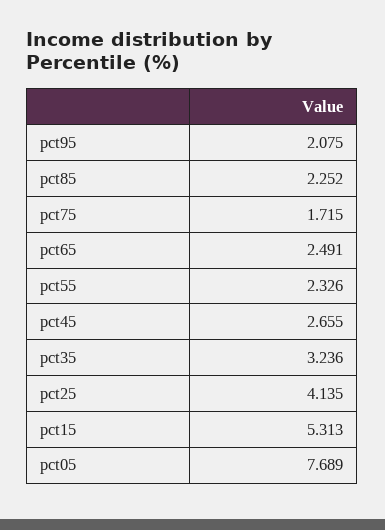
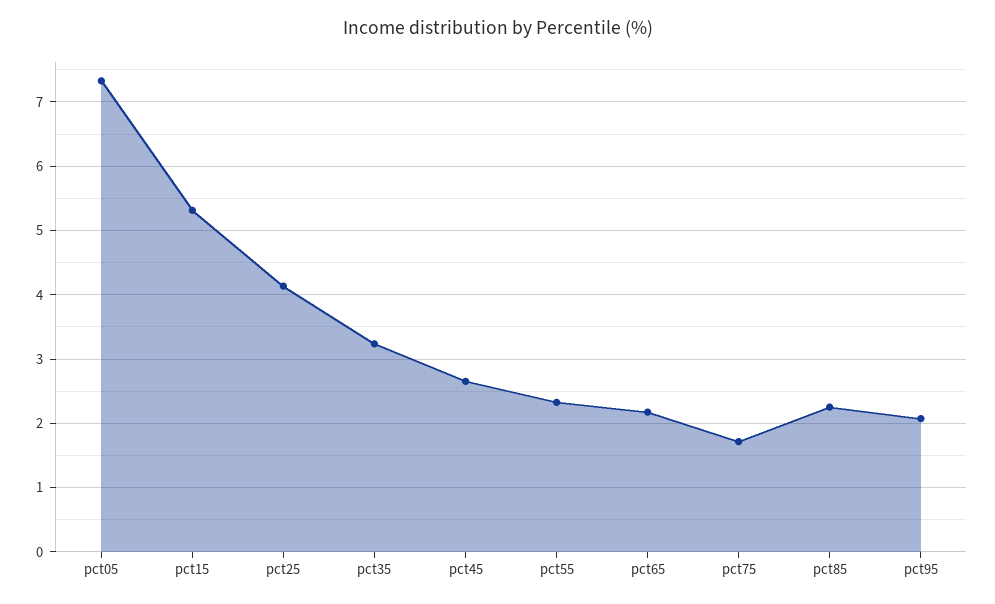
pct65: 2.491 -> 2.2
pct05: 7.689 -> 7.3

